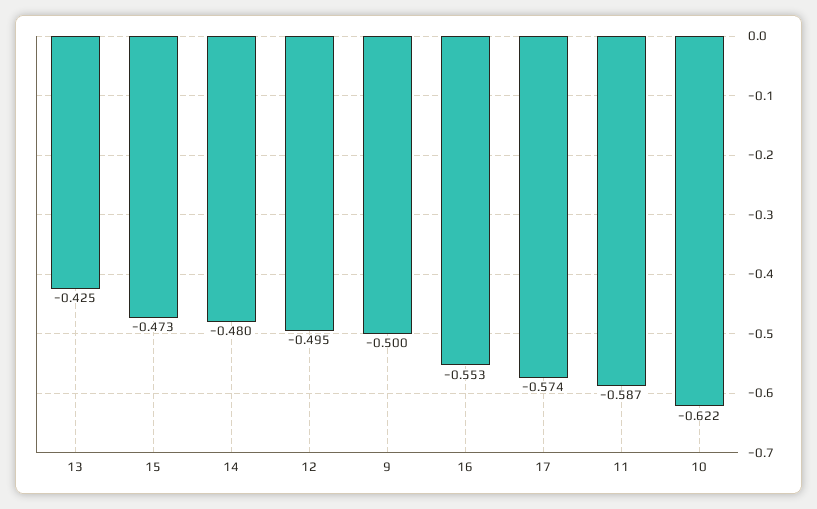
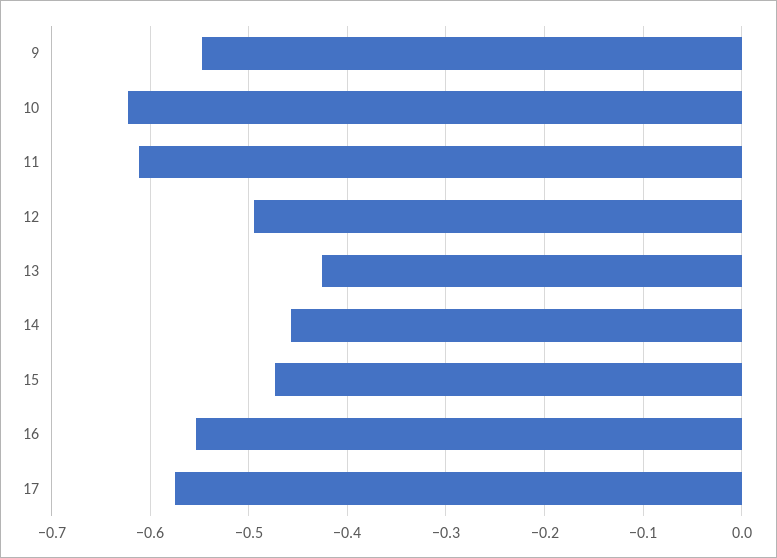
14: -0.48 -> -0.46
9: -0.5 -> -0.55
11: -0.587 -> -0.61

